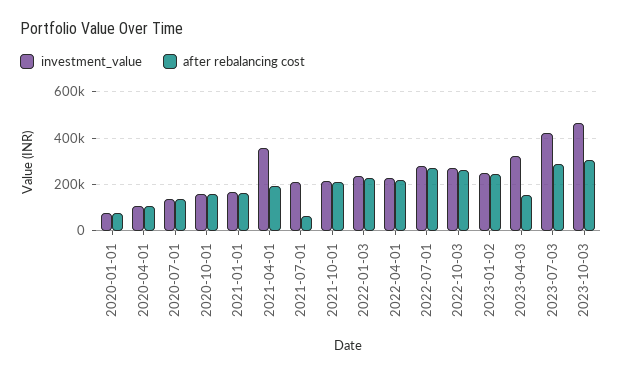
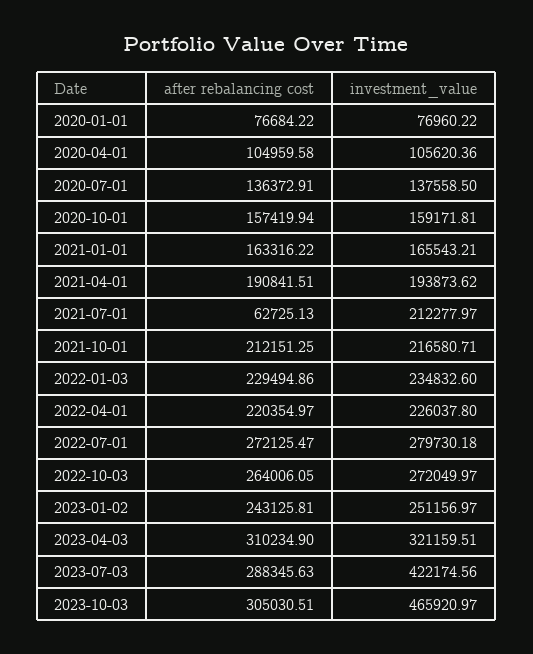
investment_value, 2021-04-01: 350000 -> 193873.62
after rebalancing cost, 2023-04-03: 150000 -> 310234.9

